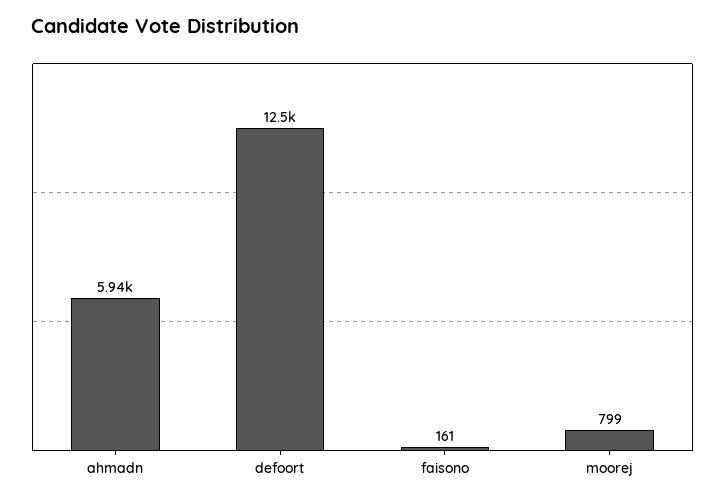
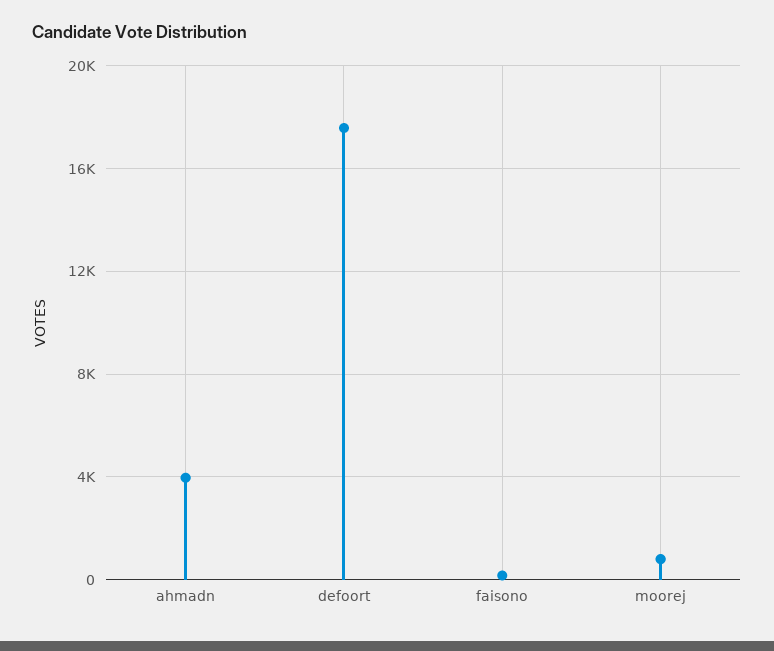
ahmadn: 5940 -> 4000
defoort: 12500 -> 17500

